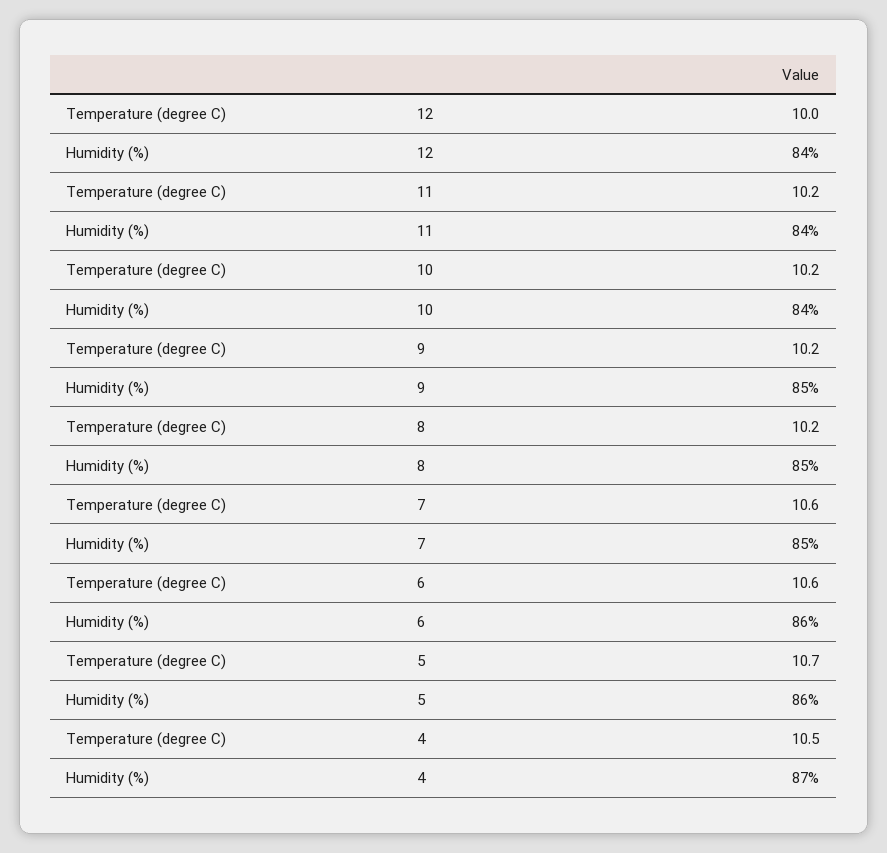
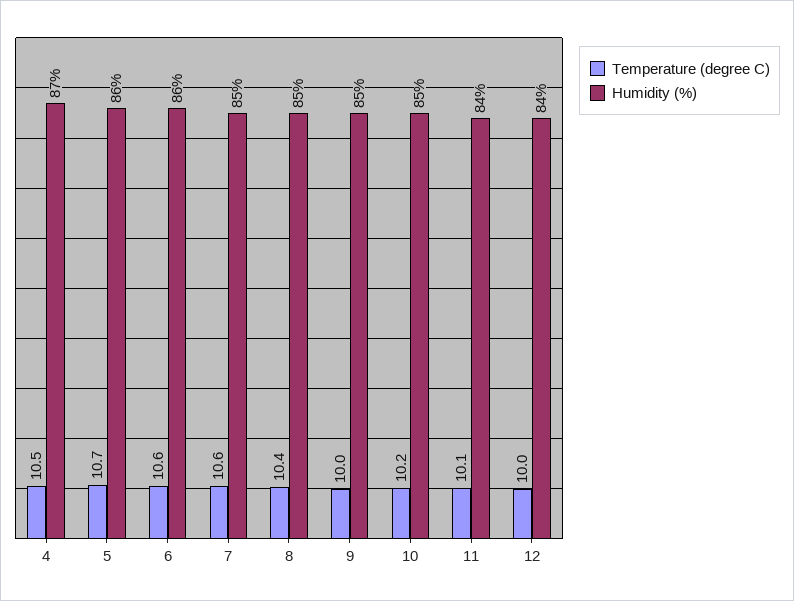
Temperature (degree C), 11: 10.2 -> 10.1
Humidity (%), 10: 84 -> 85
Temperature (degree C), 9: 10.2 -> 10
Temperature (degree C), 8: 10.2 -> 10.4

